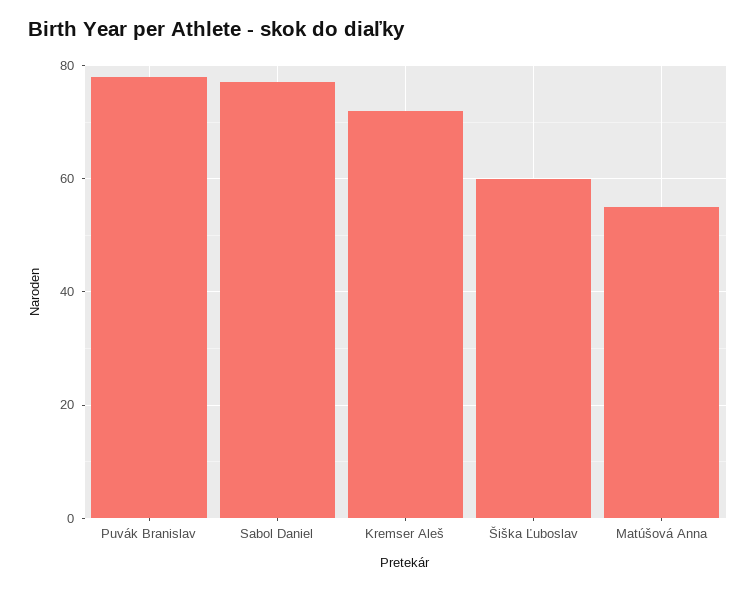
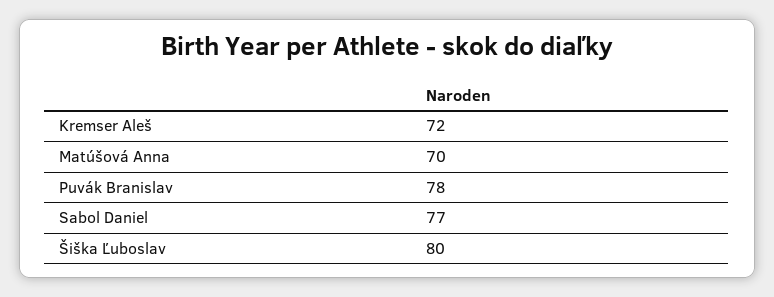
Šiška Ľuboslav: 60 -> 80
Matúšová Anna: 55 -> 70

